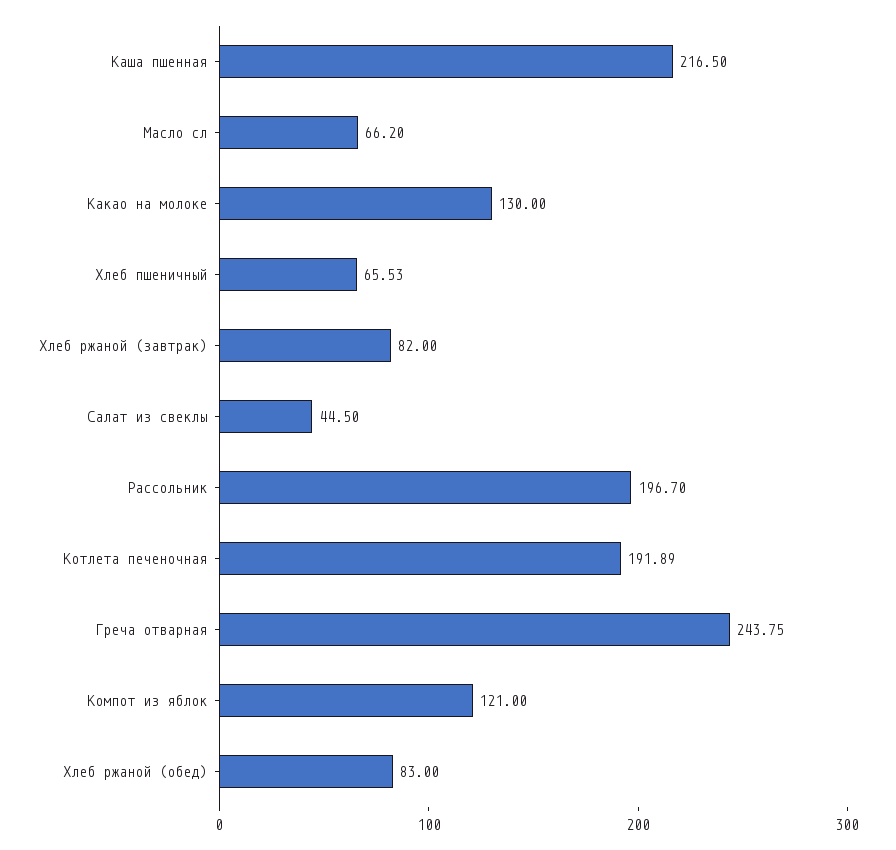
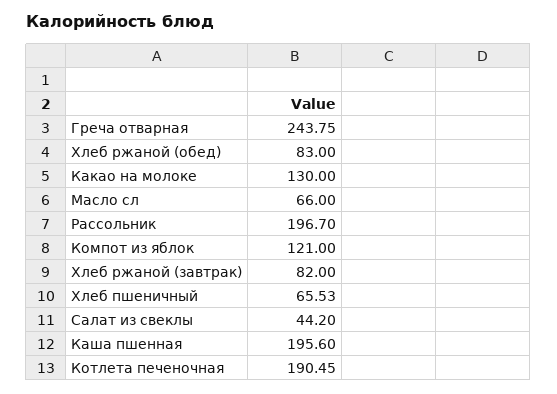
Каша пшенная: 216.5 -> 195.6
Масло сл: 66.2 -> 66
Салат из свеклы: 44.5 -> 44.2
Котлета печеночная: 191.89 -> 190.45

